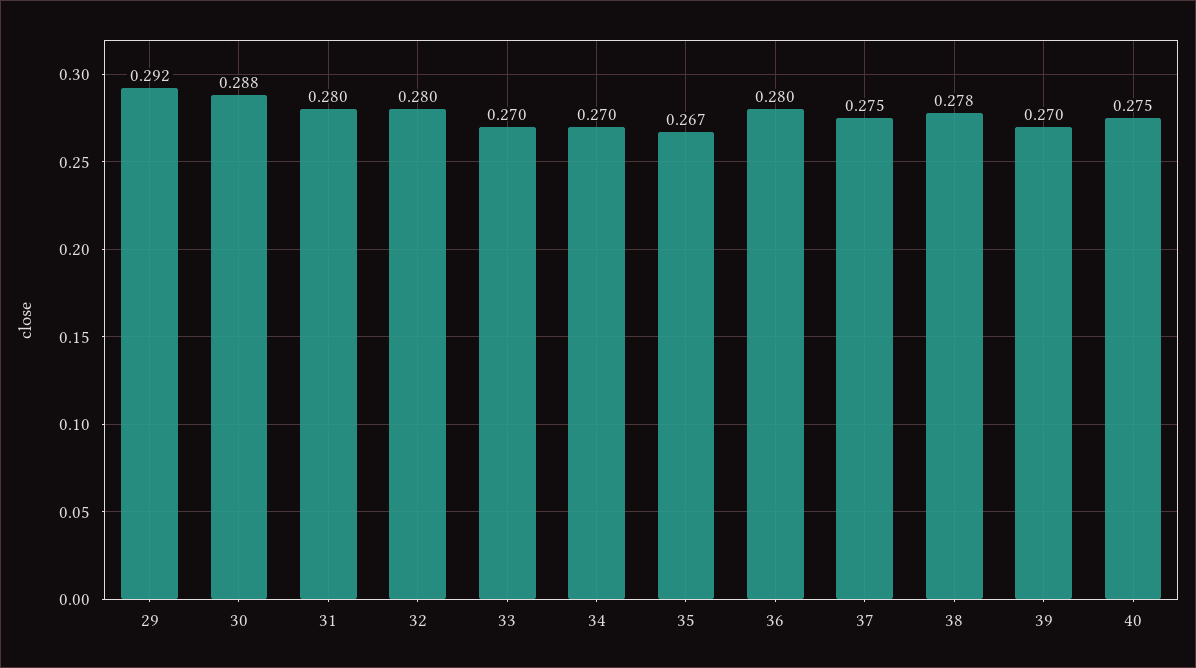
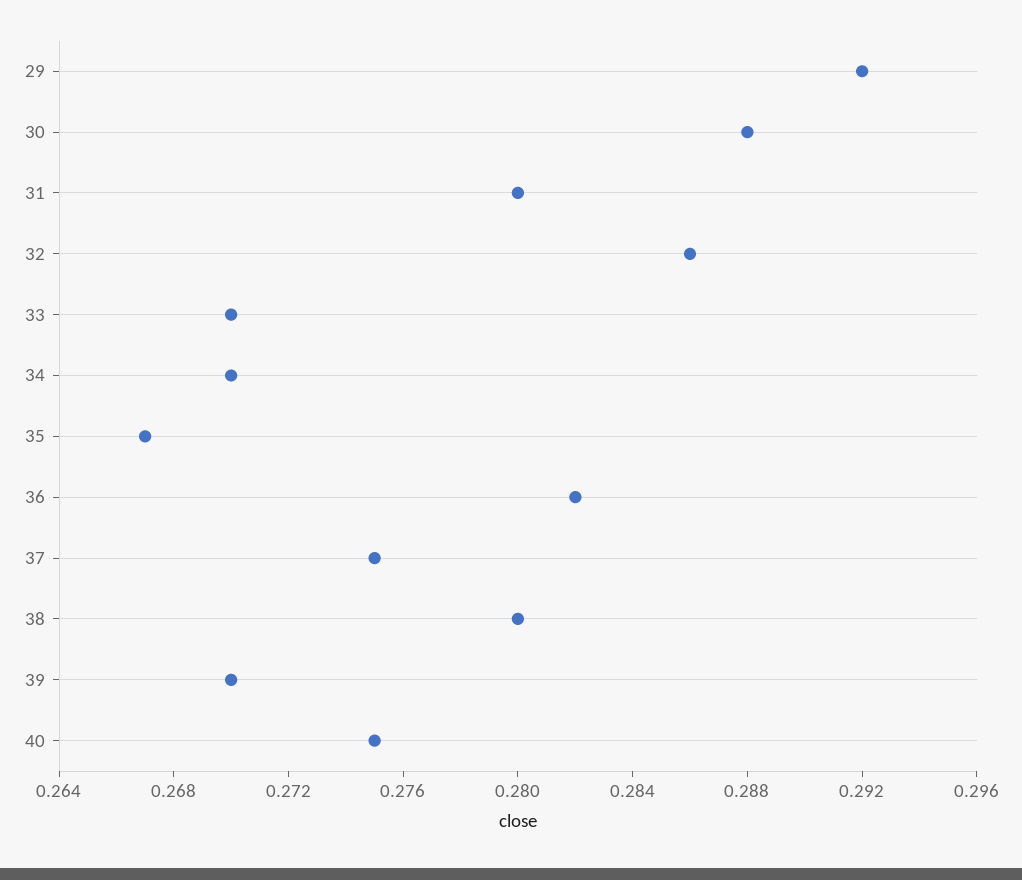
32: 0.28 -> 0.286
36: 0.28 -> 0.282
38: 0.278 -> 0.28

